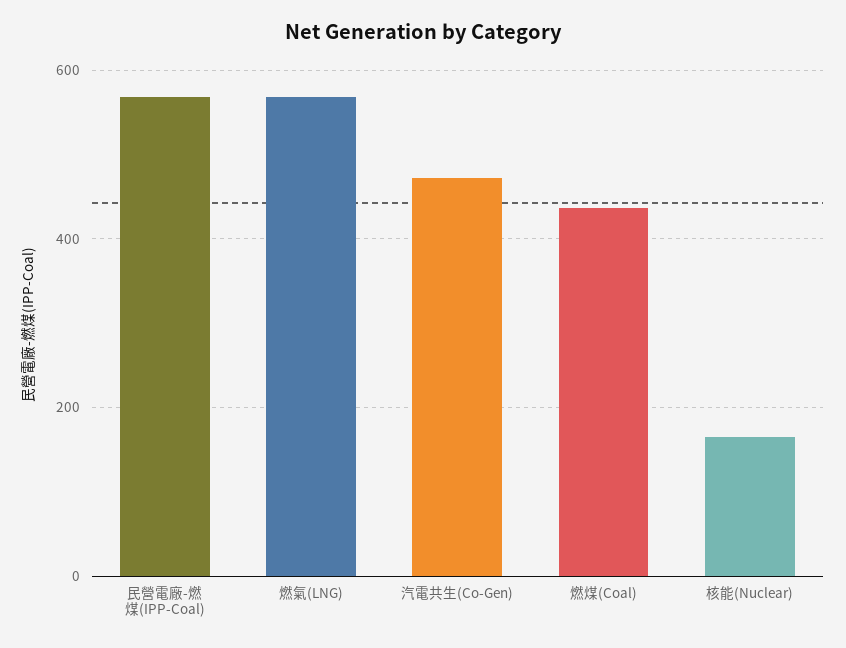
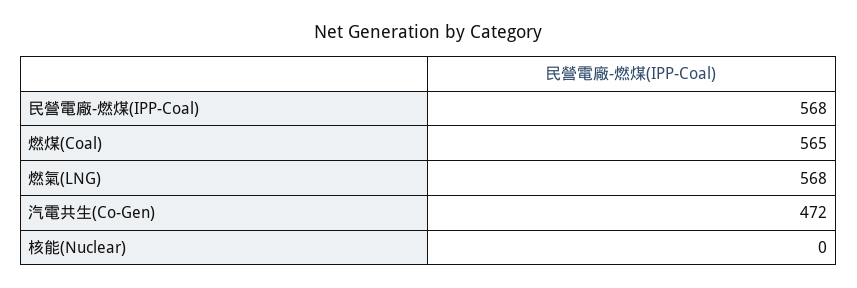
燃煤(Coal): 440 -> 565
核能(Nuclear): 160 -> 0

